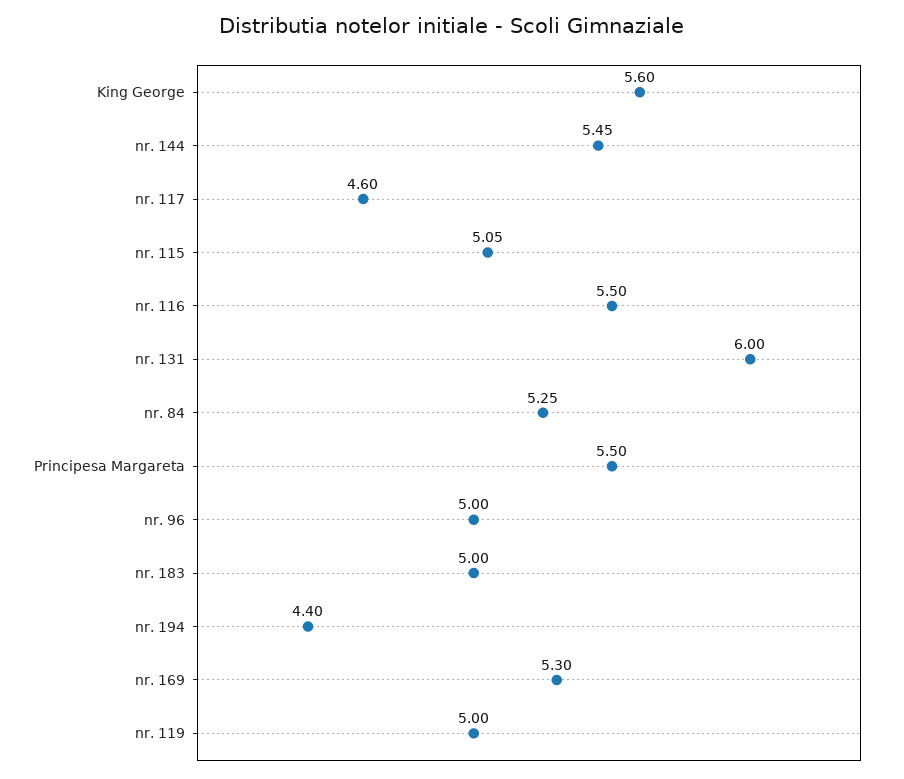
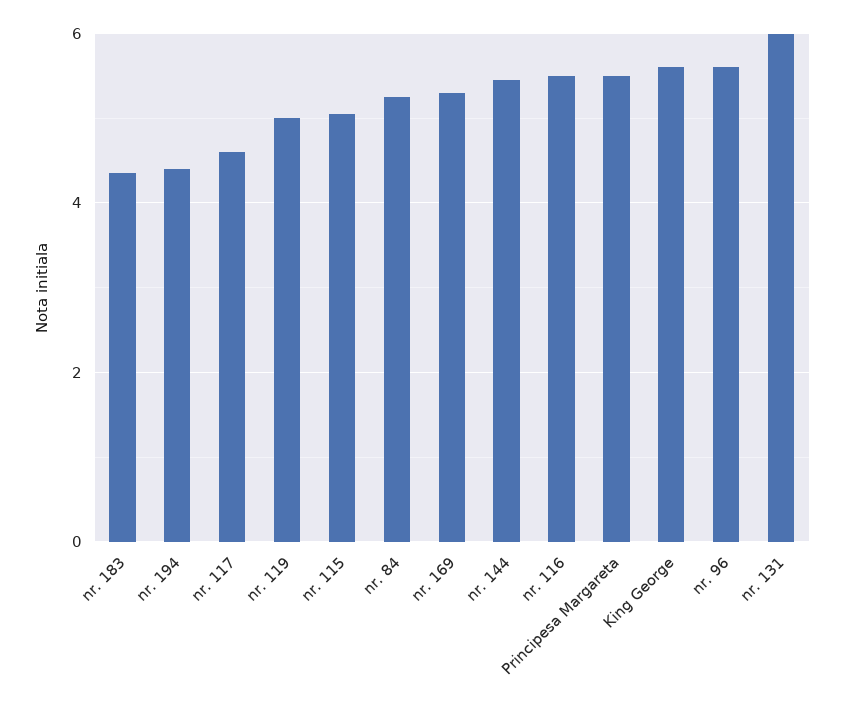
nr. 96: 5 -> 5.6
nr. 183: 5 -> 4.4

